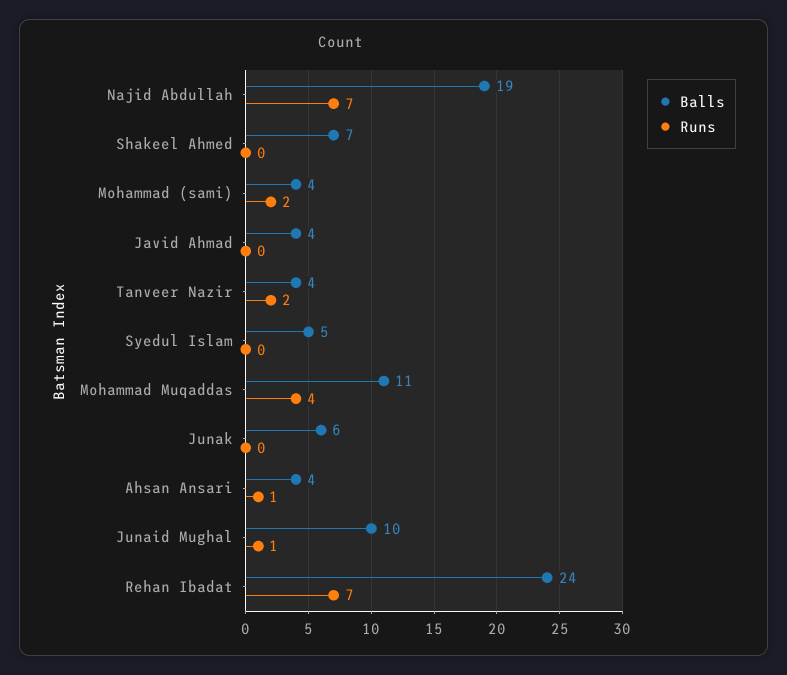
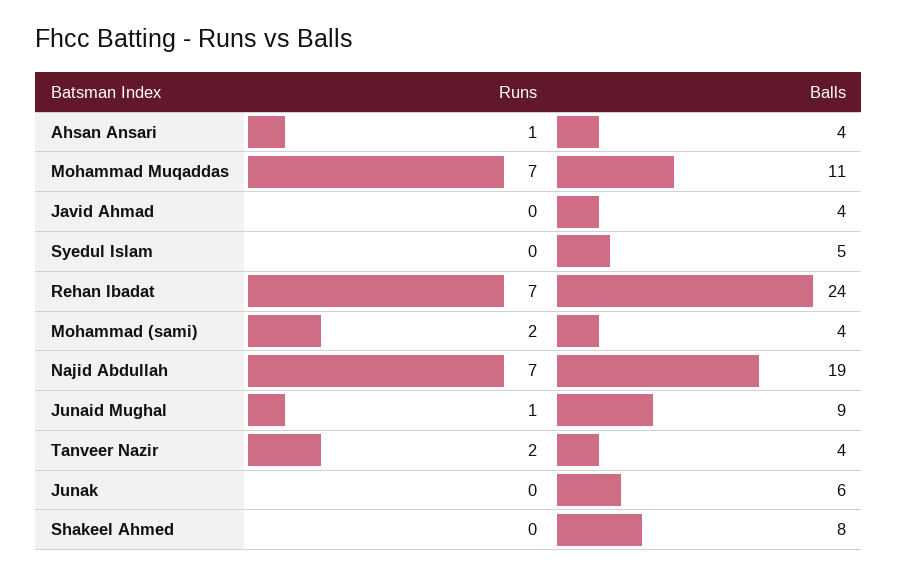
Balls, Shakeel Ahmed: 7 -> 8
Runs, Mohammad Muqaddas: 4 -> 7
Balls, Junaid Mughal: 10 -> 9

